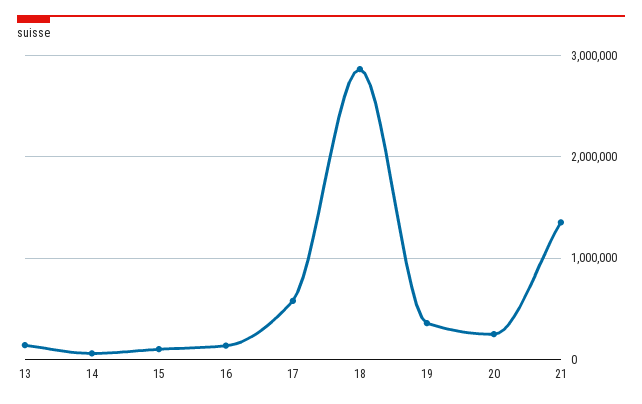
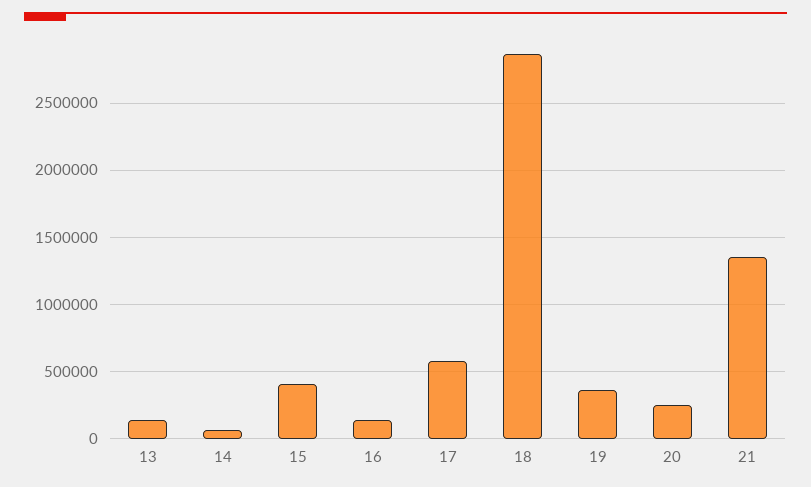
15: 100000 -> 400000

